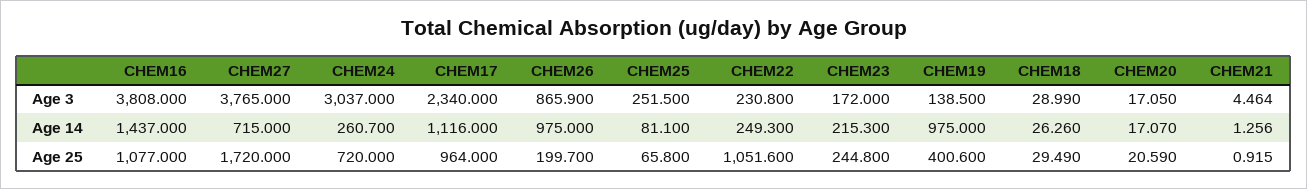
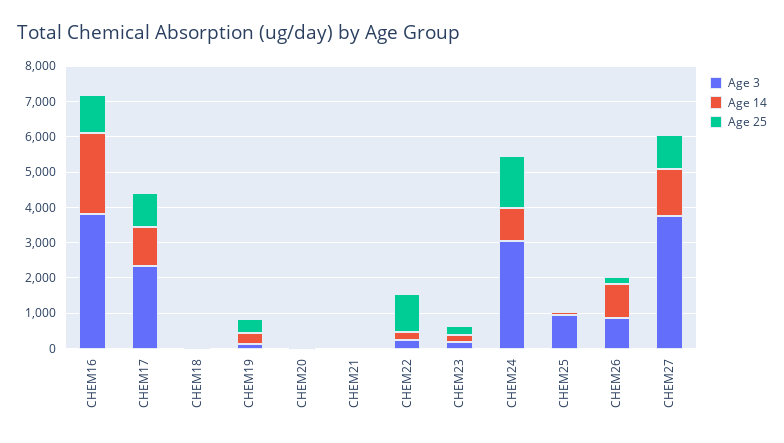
Age 3, CHEM25: 251.5 -> 1000
Age 14, CHEM16: 1437 -> 2250
Age 14, CHEM27: 715 -> 1250
Age 14, CHEM24: 260.7 -> 1000
Age 14, CHEM19: 975 -> 250
Age 25, CHEM27: 1720 -> 1000
Age 25, CHEM24: 720 -> 1500

